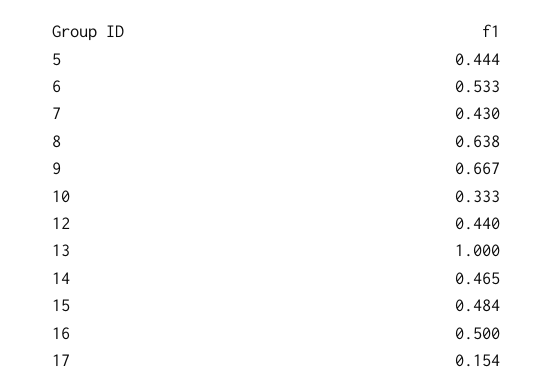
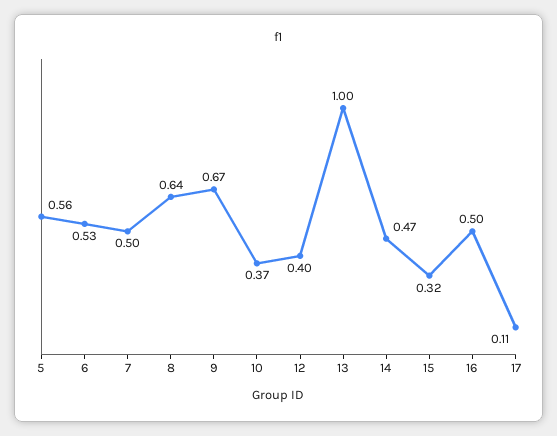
5: 0.444 -> 0.56
7: 0.43 -> 0.5
10: 0.333 -> 0.37
12: 0.44 -> 0.4
15: 0.484 -> 0.32
17: 0.154 -> 0.11

